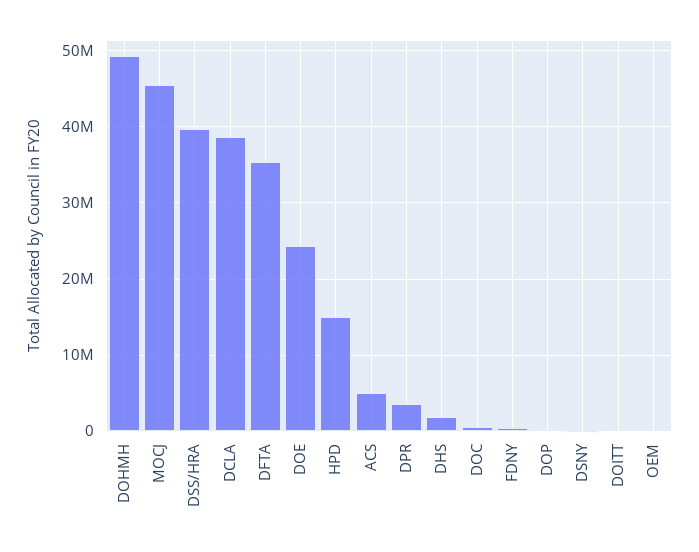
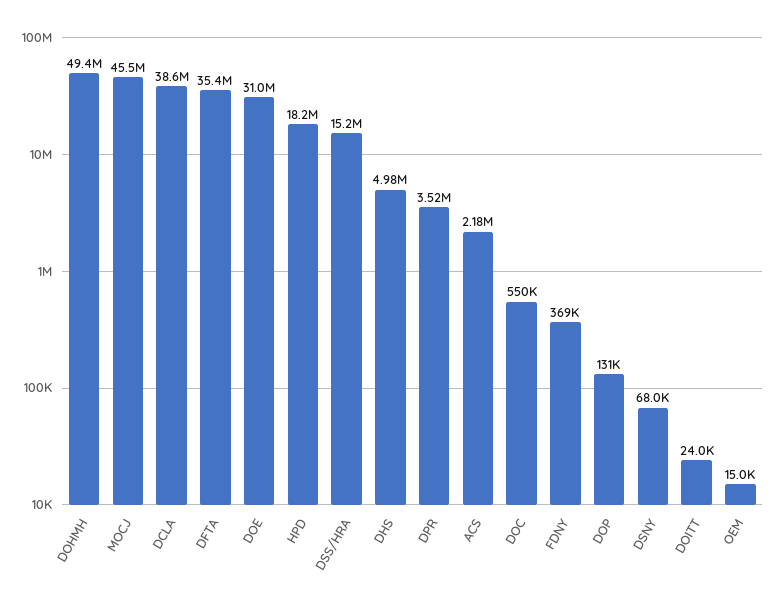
DSS/HRA: 40000000 -> 15200000
DOE: 24000000 -> 31000000
HPD: 15000000 -> 18200000
ACS: 5000000 -> 2180000
DHS: 2000000 -> 4980000

